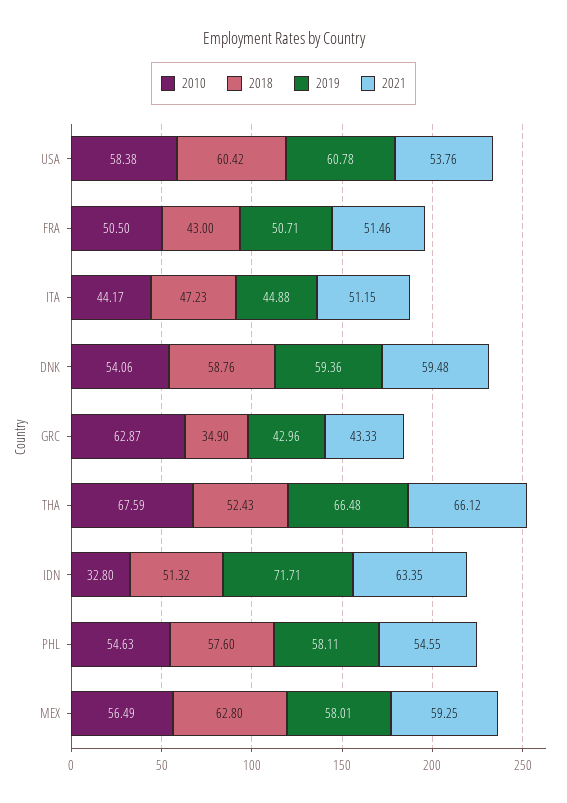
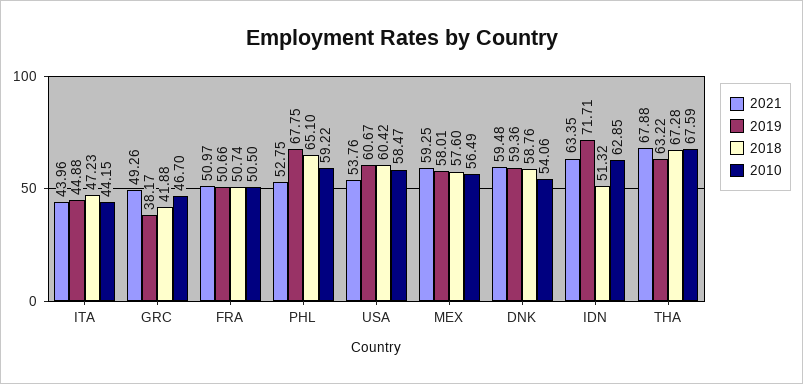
2010, USA: 58.38 -> 58.47
2019, USA: 60.78 -> 60.67
2018, FRA: 43 -> 50.74
2019, FRA: 50.71 -> 50.66
2021, FRA: 51.46 -> 50.97
2010, ITA: 44.17 -> 44.15
2021, ITA: 51.15 -> 43.96
2010, GRC: 62.87 -> 46.7
2018, GRC: 34.9 -> 41.88
2019, GRC: 42.96 -> 38.17
2021, GRC: 43.33 -> 49.26
2018, THA: 52.43 -> 67.28
2019, THA: 66.48 -> 63.22
2021, THA: 66.12 -> 67.88
2010, IDN: 32.8 -> 62.85
2010, PHL: 54.63 -> 59.22
2018, PHL: 57.6 -> 65.1
2019, PHL: 58.11 -> 67.75
2021, PHL: 54.55 -> 52.75
2018, MEX: 62.8 -> 57.6

